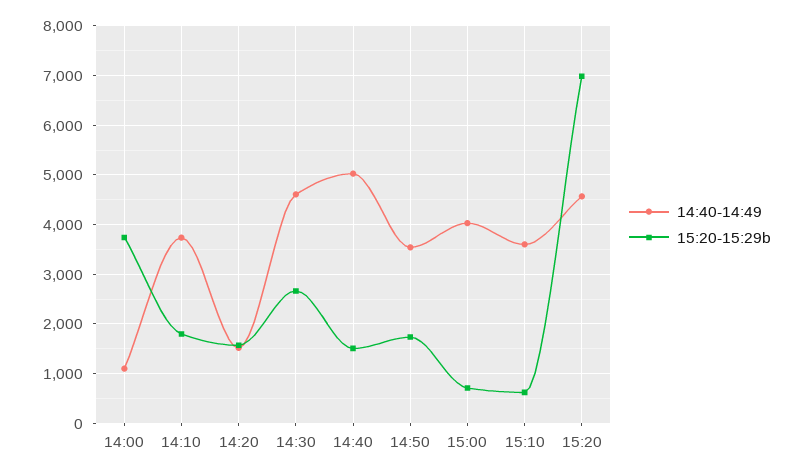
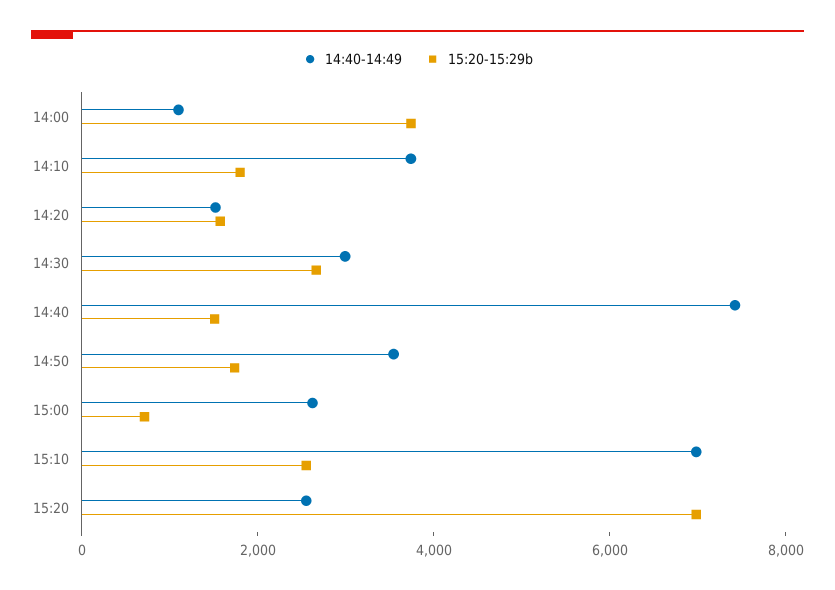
14:40-14:49, 14:30: 4600 -> 3000
14:40-14:49, 14:40: 5000 -> 7500
14:40-14:49, 15:00: 4000 -> 2500
14:40-14:49, 15:10: 3600 -> 7000
15:20-15:29b, 15:10: 600 -> 2500
14:40-14:49, 15:20: 4600 -> 2500

